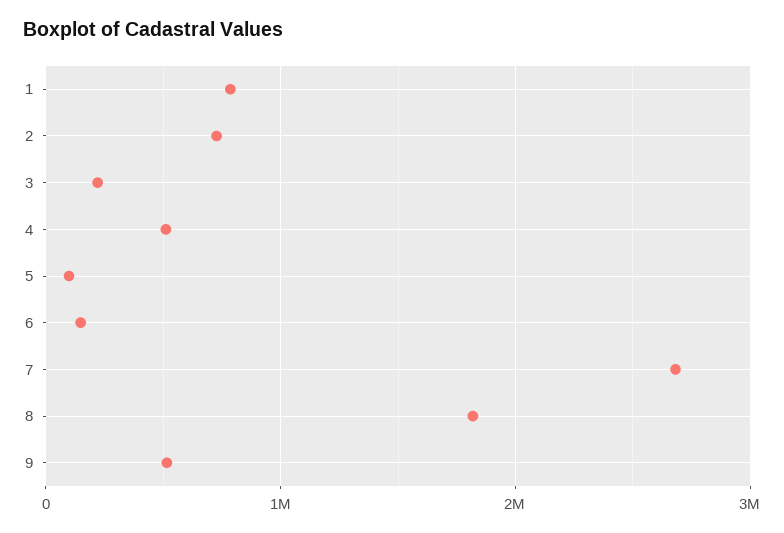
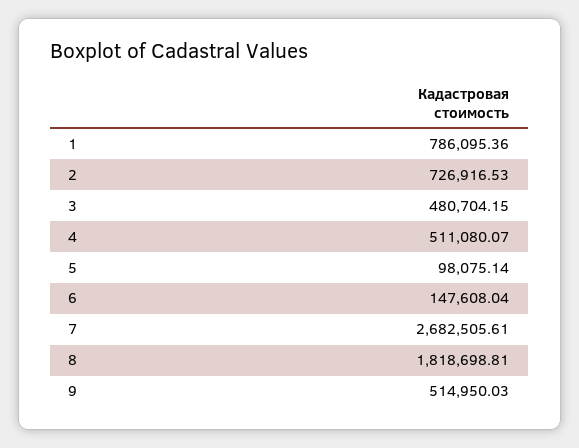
3: 200000 -> 480704.15

